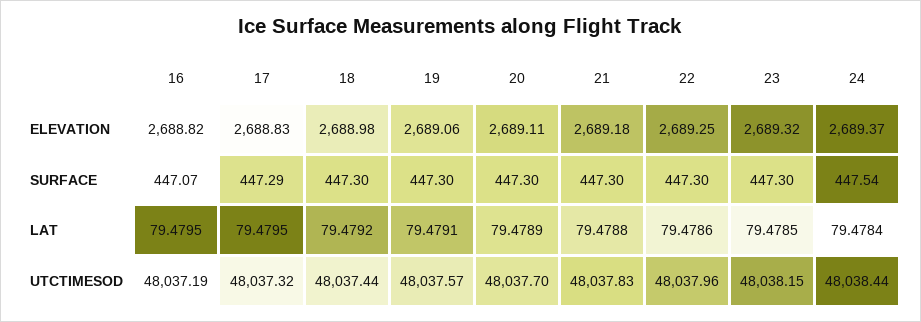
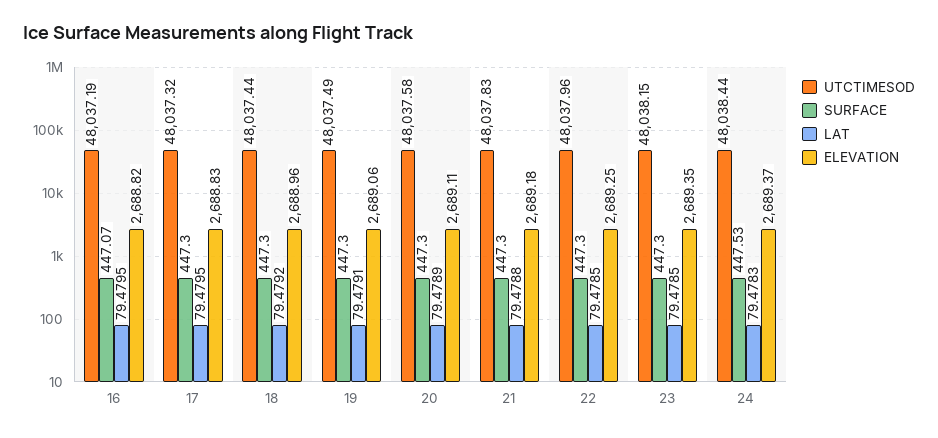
ELEVATION, 18: 2688.98 -> 2688.96
ELEVATION, 23: 2689.32 -> 2689.35
SURFACE, 17: 447.29 -> 447.3
SURFACE, 24: 447.54 -> 447.53
LAT, 22: 79.4786 -> 79.4785
LAT, 24: 79.4784 -> 79.4783
UTCTIMESOD, 19: 48037.57 -> 48037.49
UTCTIMESOD, 20: 48037.7 -> 48037.58

